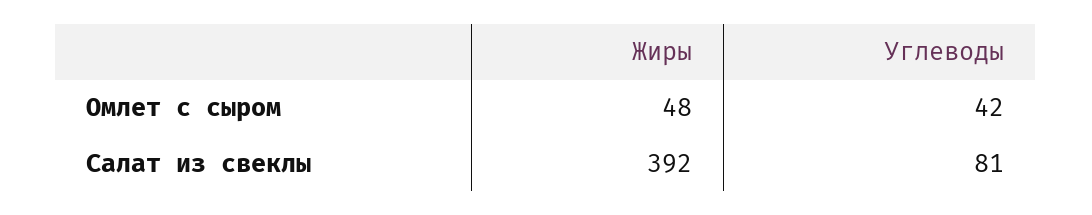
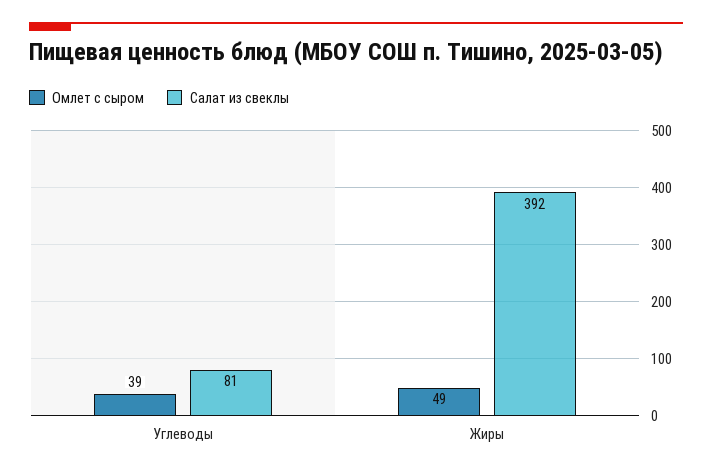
Омлет с сыром, Жиры: 48 -> 49
Омлет с сыром, Углеводы: 42 -> 39

